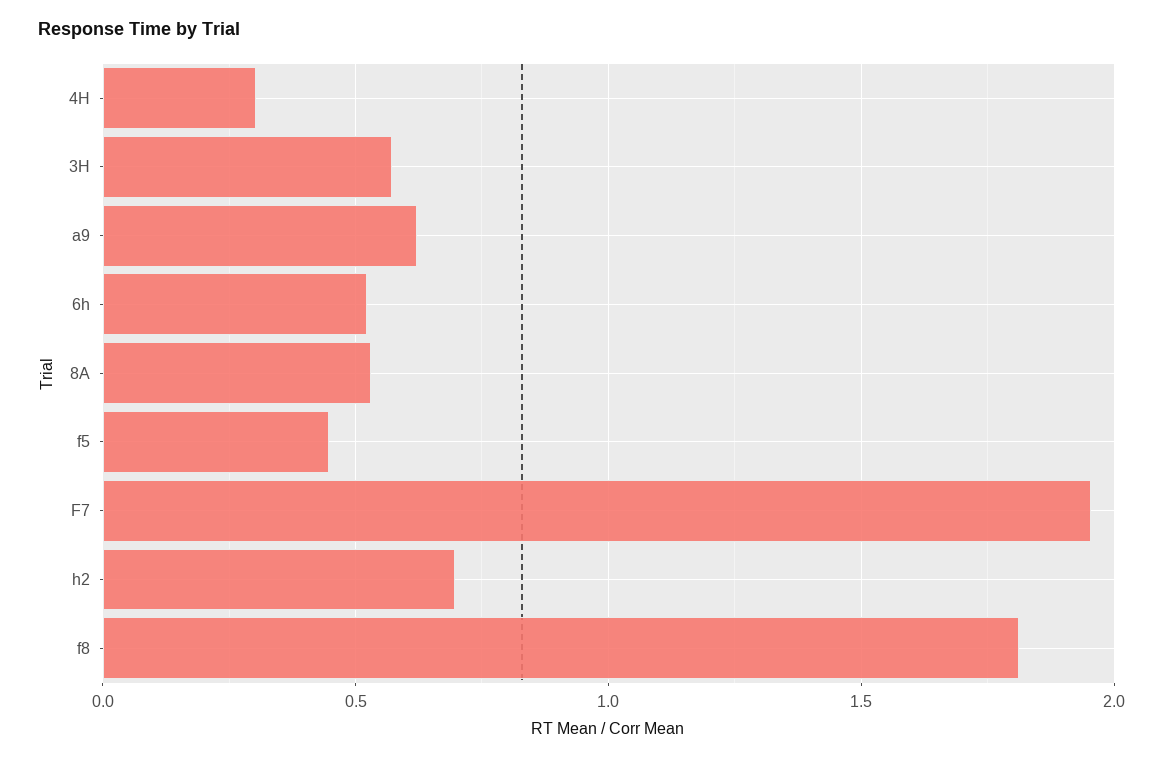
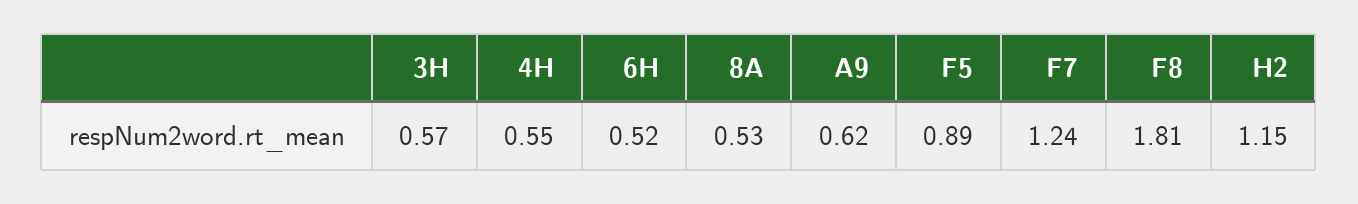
4H: 0.3 -> 0.55
f5: 0.45 -> 0.89
F7: 1.95 -> 1.24
h2: 0.7 -> 1.15

